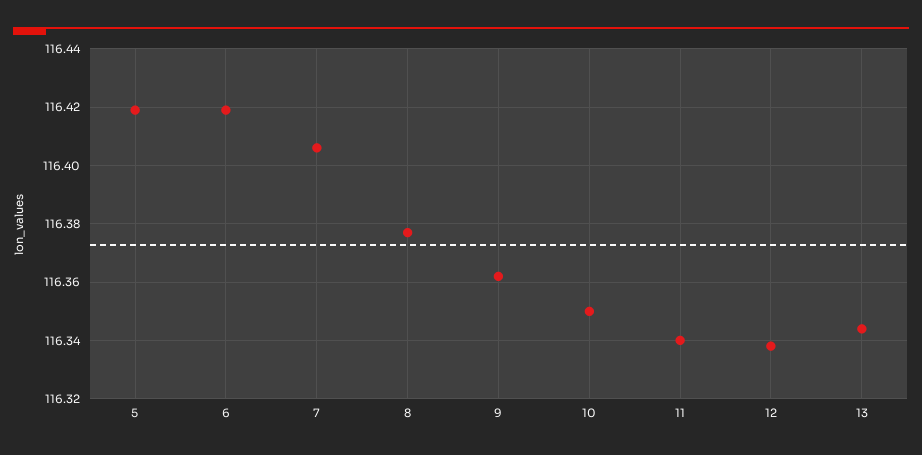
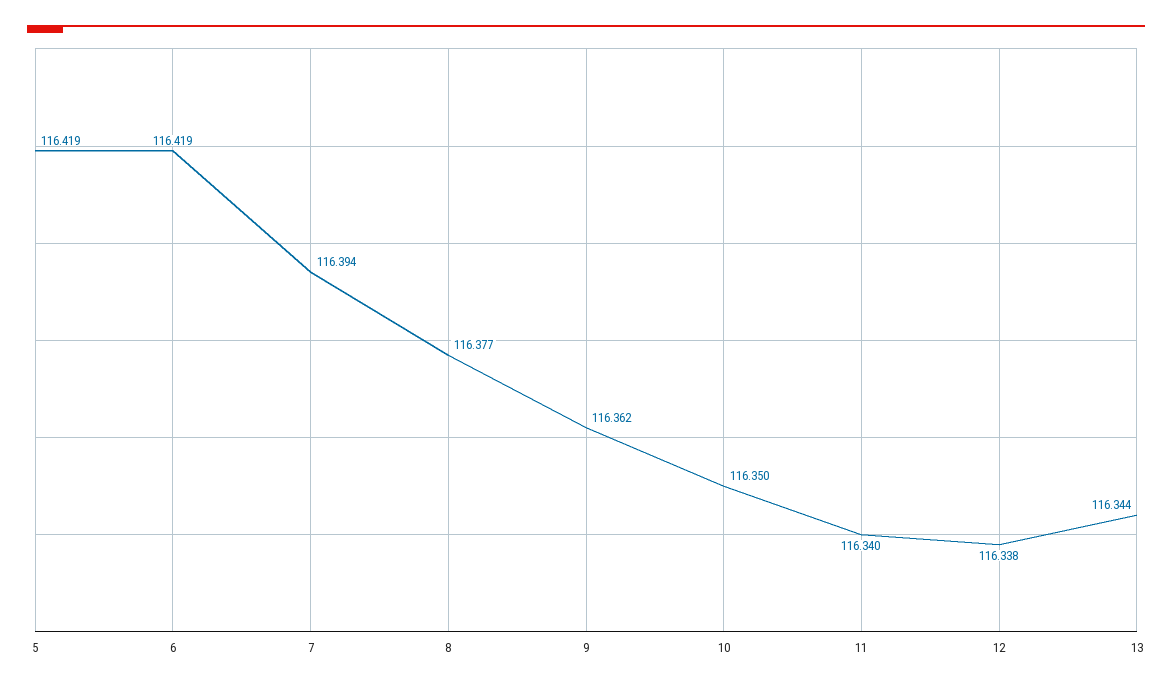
7: 116.405 -> 116.394

